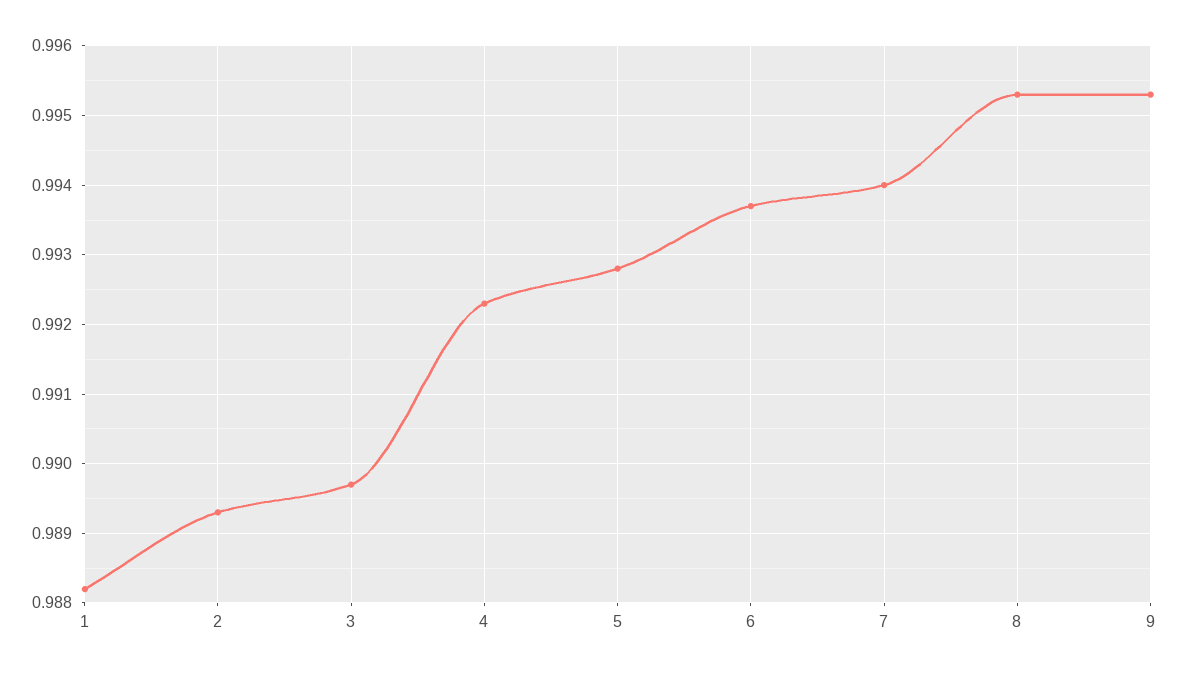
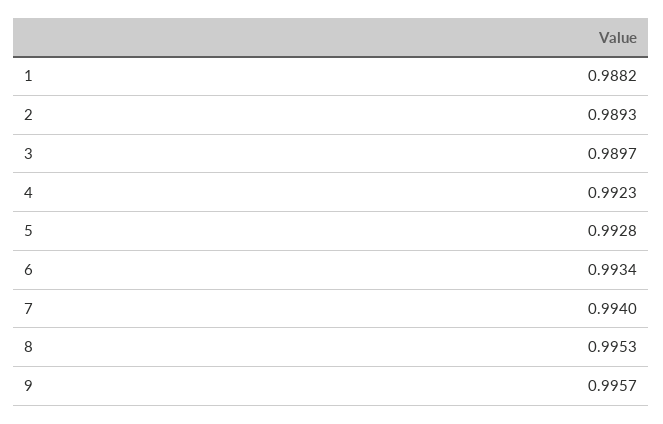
6: 0.9937 -> 0.9934
9: 0.9953 -> 0.9957

